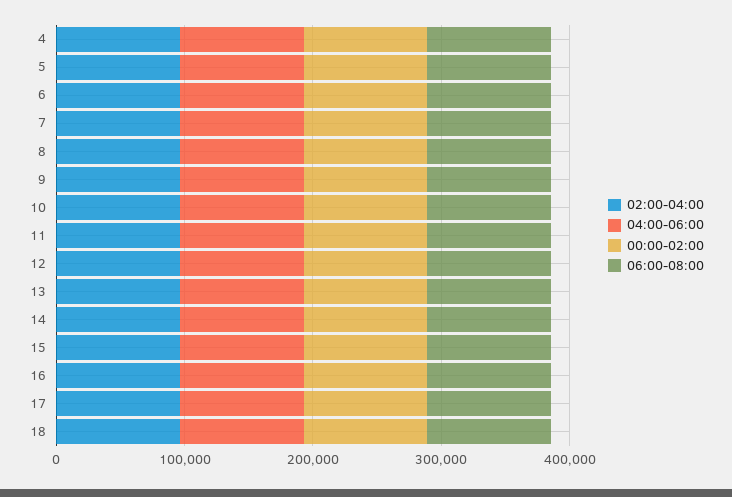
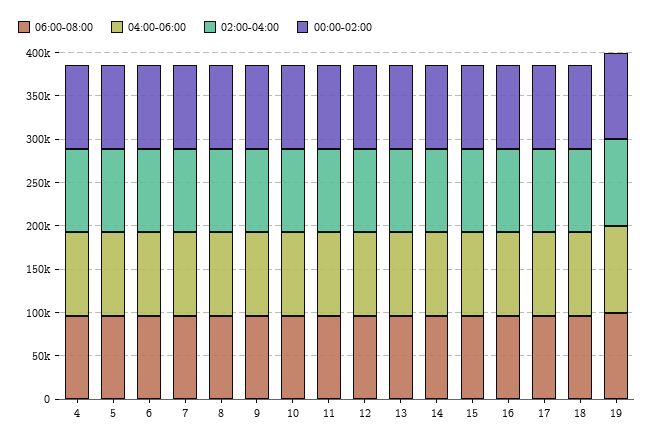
06:00-08:00, 19: none -> 100000
04:00-06:00, 19: none -> 100000
02:00-04:00, 19: none -> 100000
00:00-02:00, 19: none -> 100000

